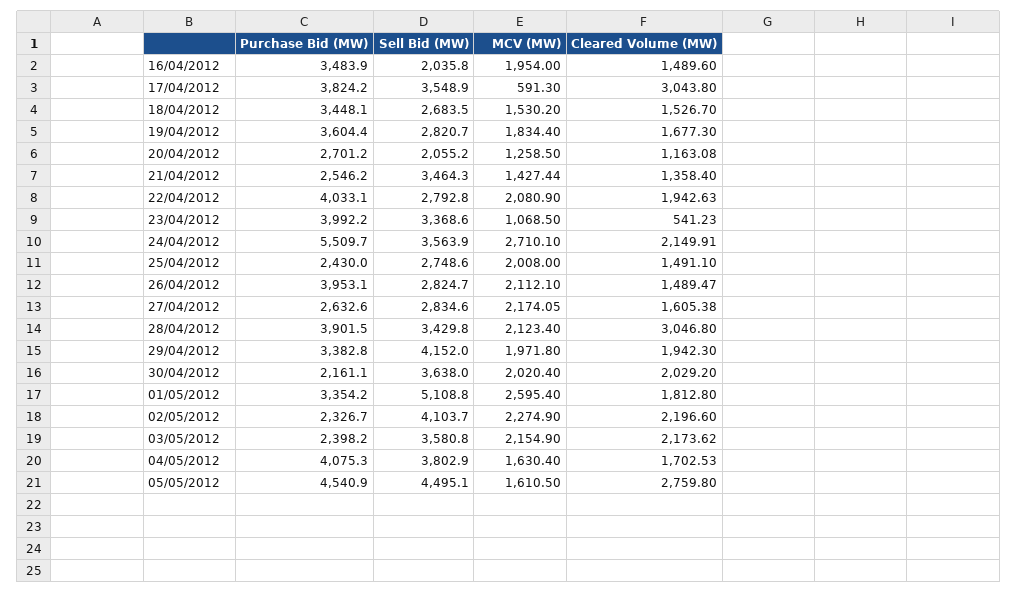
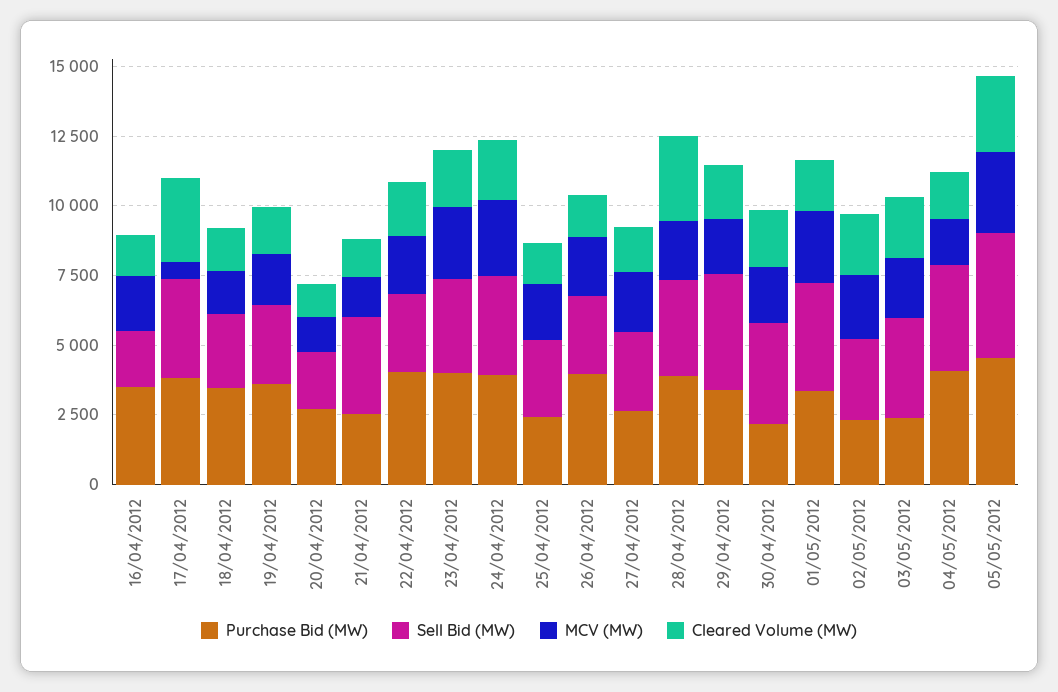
MCV (MW), 23/04/2012: 1068.5 -> 2500
Cleared Volume (MW), 23/04/2012: 541.23 -> 2000
Purchase Bid (MW), 24/04/2012: 5509.7 -> 4000
Sell Bid (MW), 01/05/2012: 5108.8 -> 4000
Sell Bid (MW), 02/05/2012: 4103.7 -> 3000
MCV (MW), 05/05/2012: 1610.5 -> 3000

